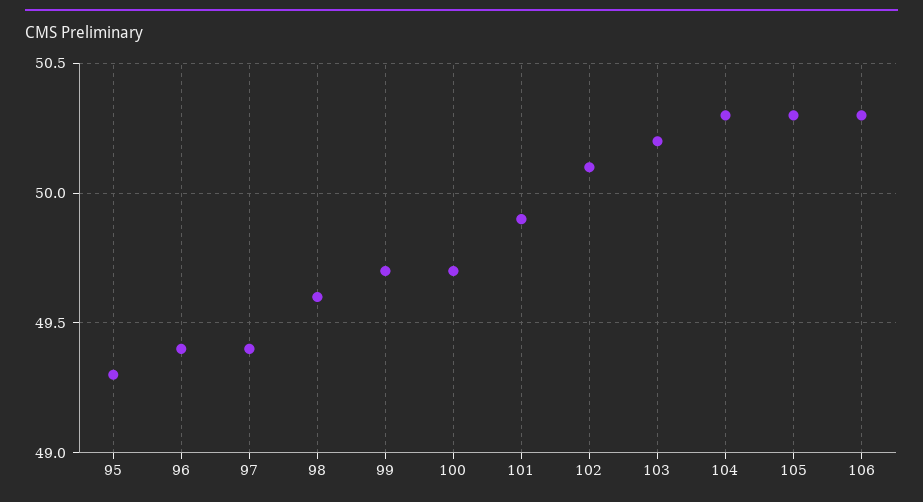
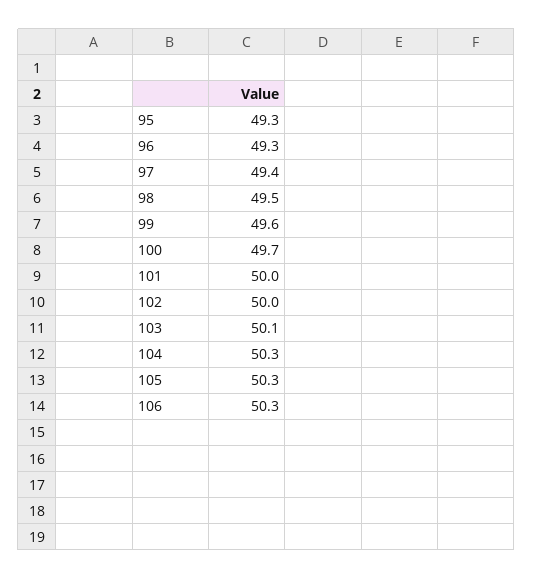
96: 49.4 -> 49.3
98: 49.6 -> 49.5
99: 49.7 -> 49.6
101: 49.9 -> 50
102: 50.1 -> 50
103: 50.2 -> 50.1

